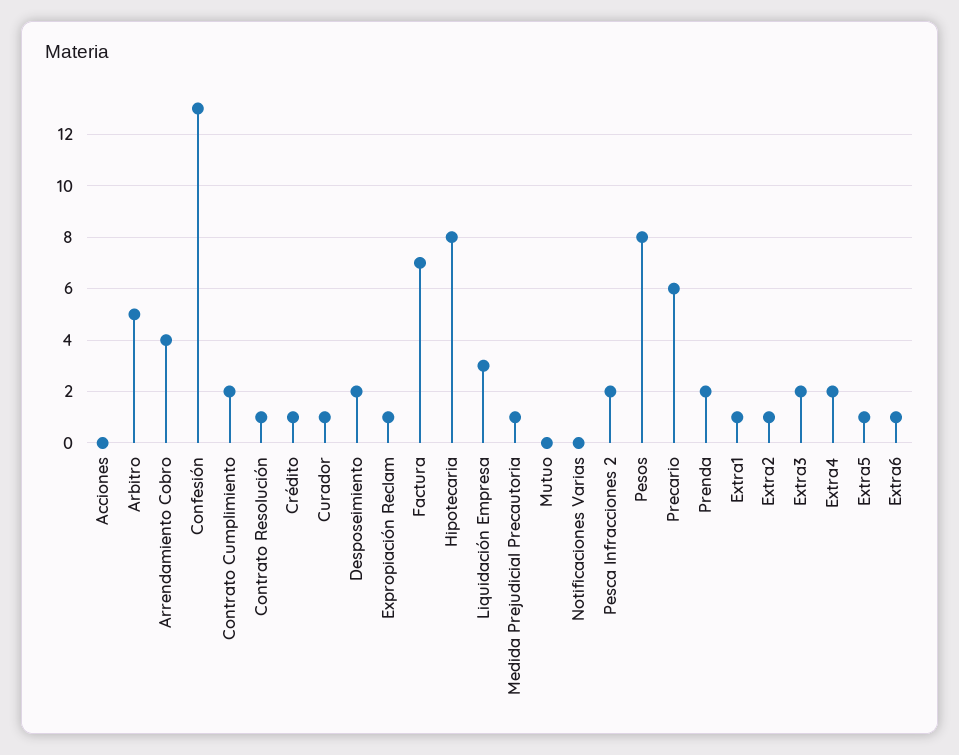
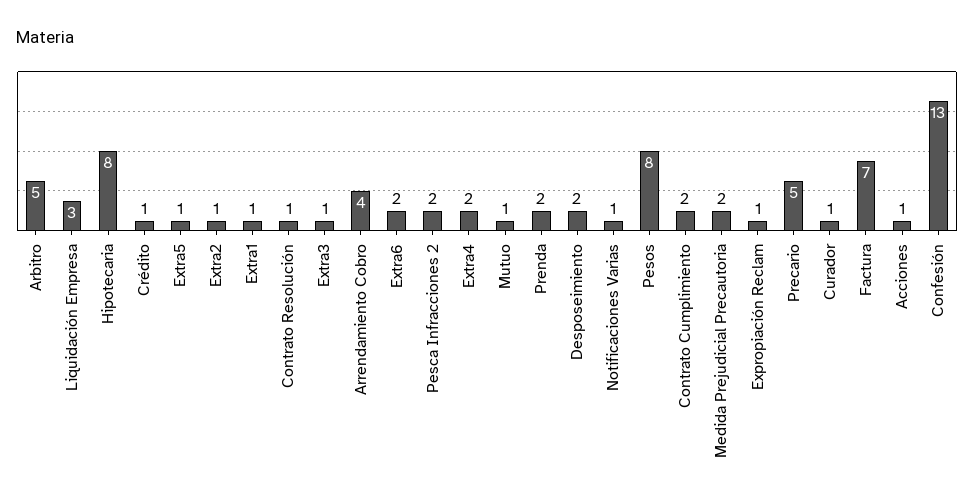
Acciones: 0 -> 1
Medida Prejudicial Precautoria: 1 -> 2
Mutuo: 0 -> 1
Notificaciones Varias: 0 -> 1
Precario: 6 -> 5
Extra3: 2 -> 1
Extra6: 1 -> 2

